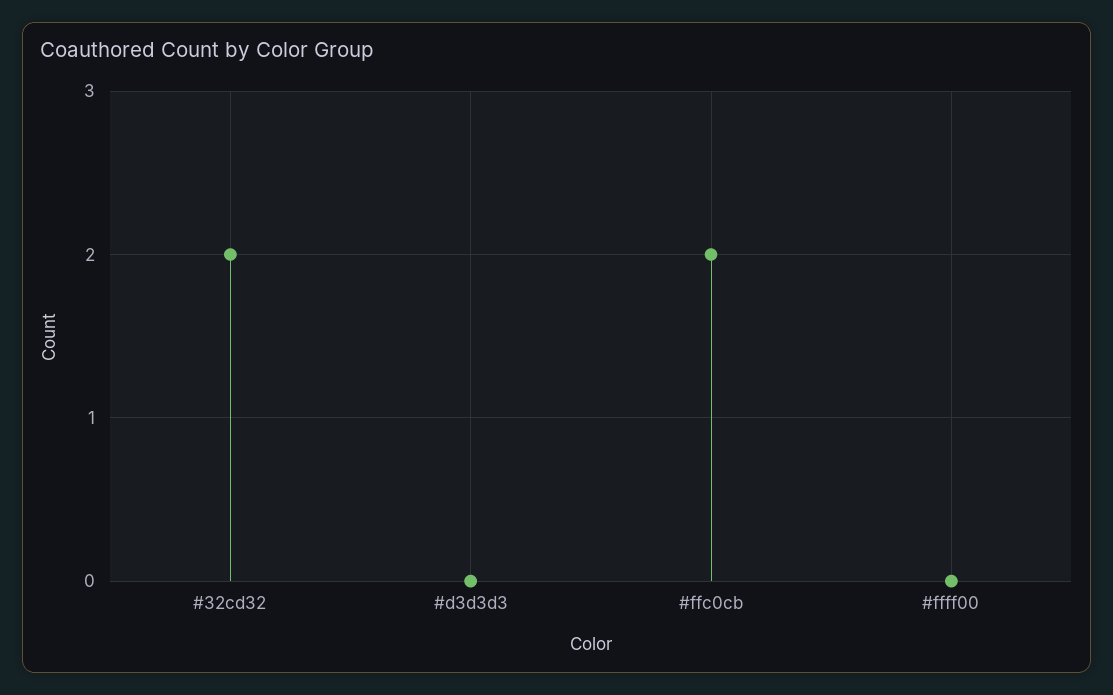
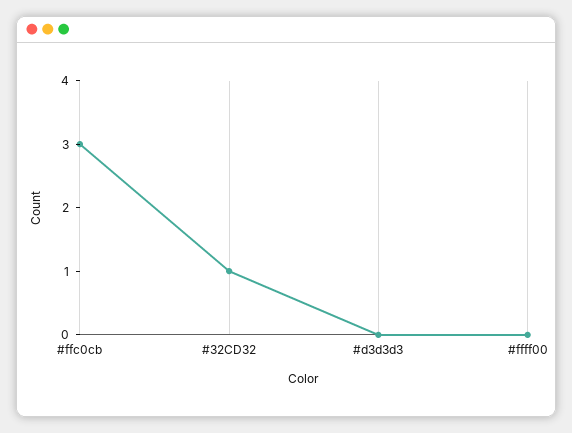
#32cd32: 2 -> 1
#ffc0cb: 2 -> 3

